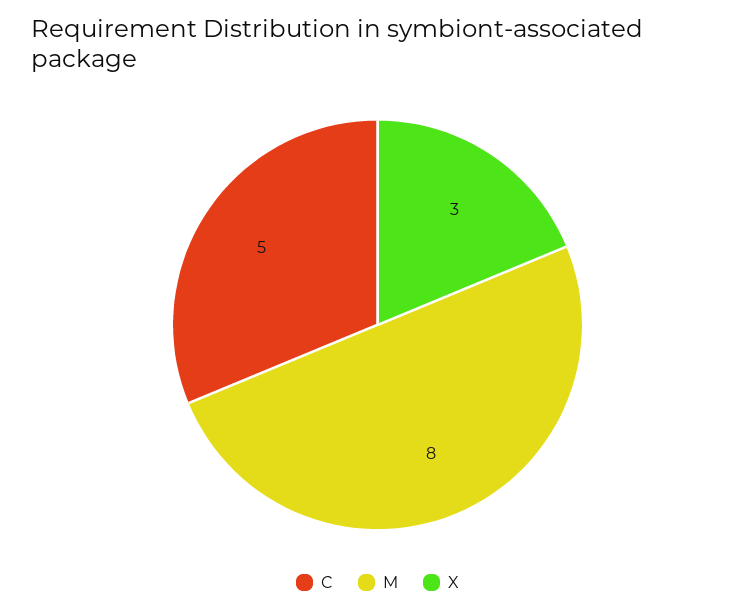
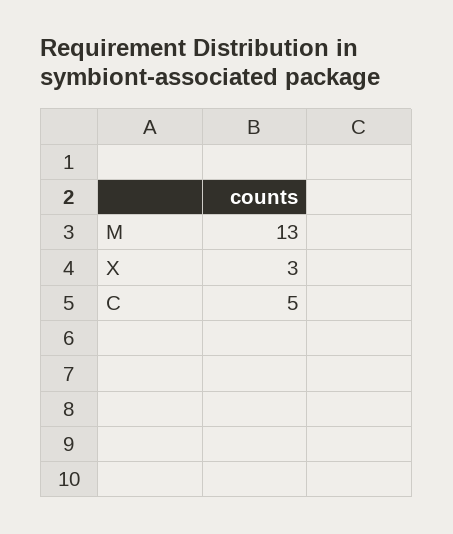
M: 8 -> 13

